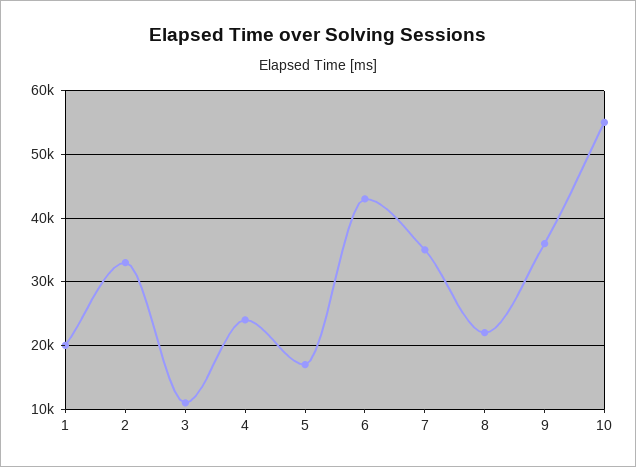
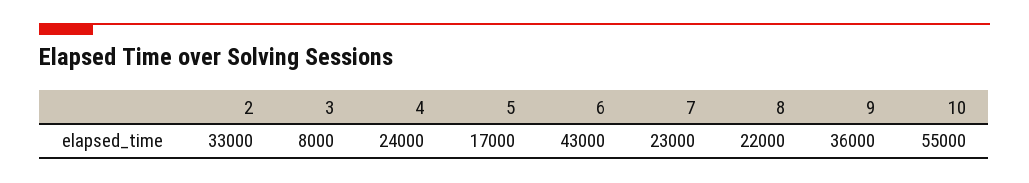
1: 20000 -> none
3: 11000 -> 8000
7: 35000 -> 23000

